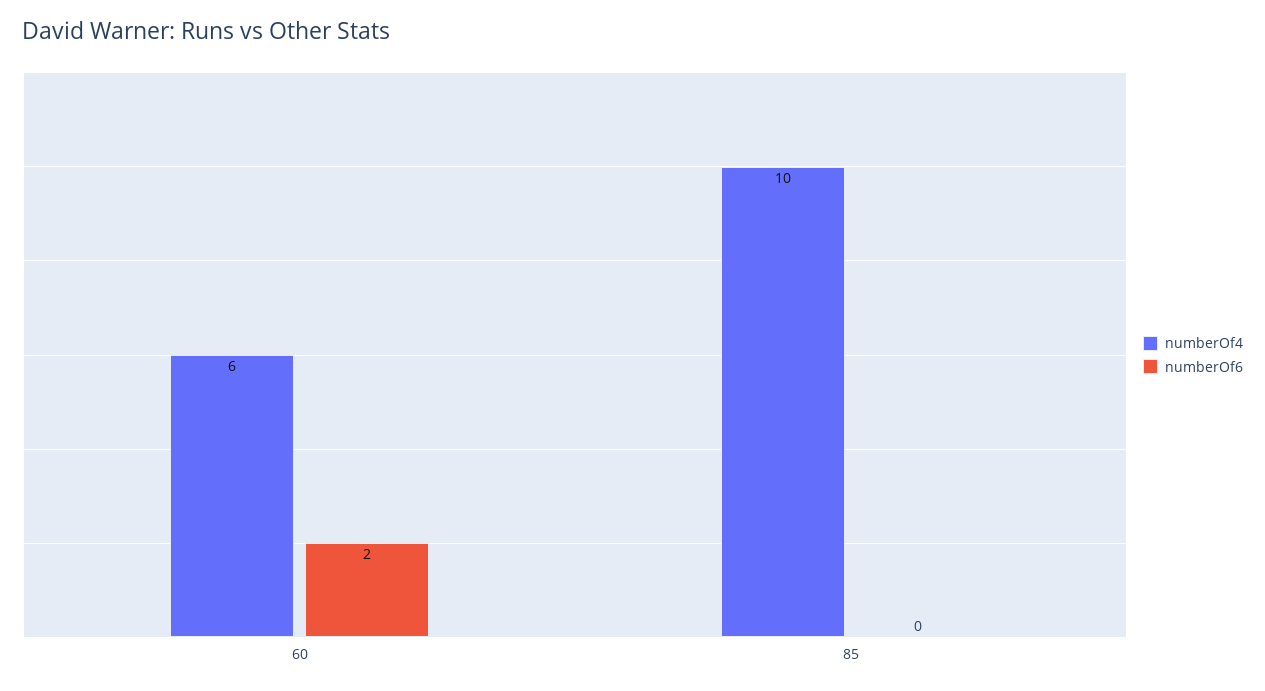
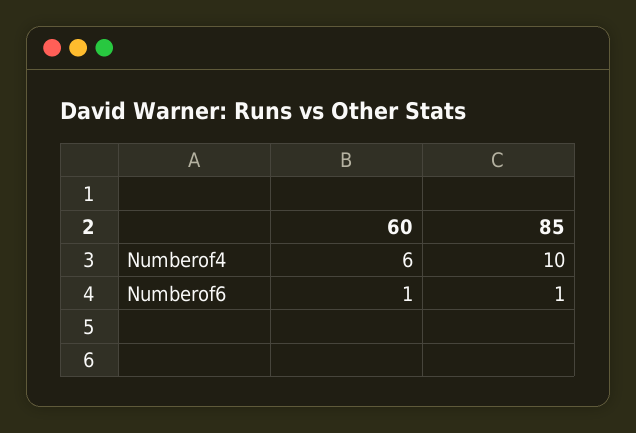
numberOf6, 60: 2 -> 1
numberOf6, 85: 0 -> 1

